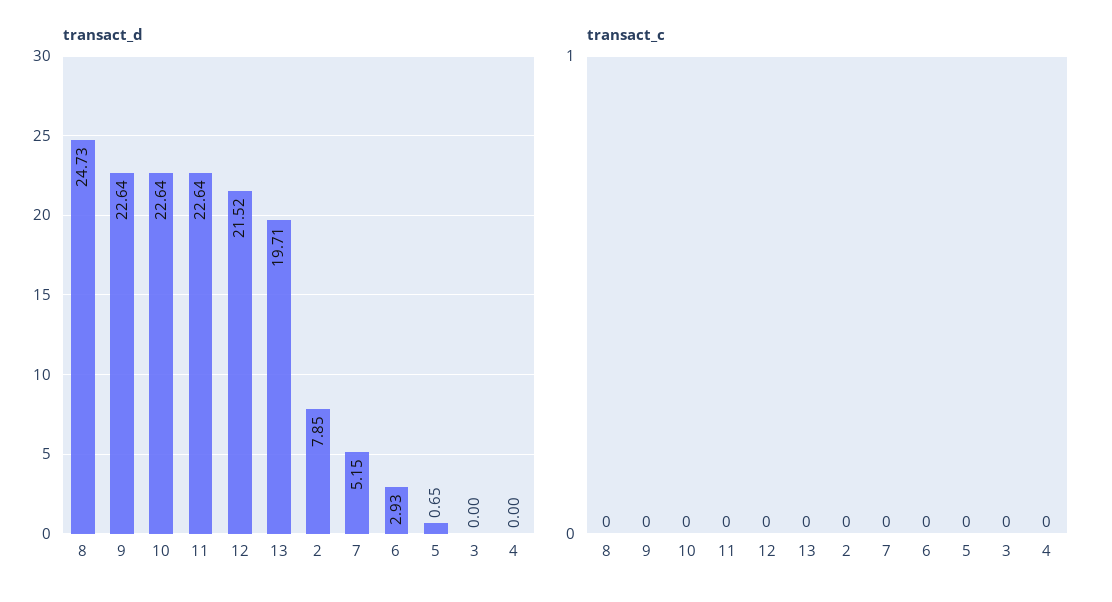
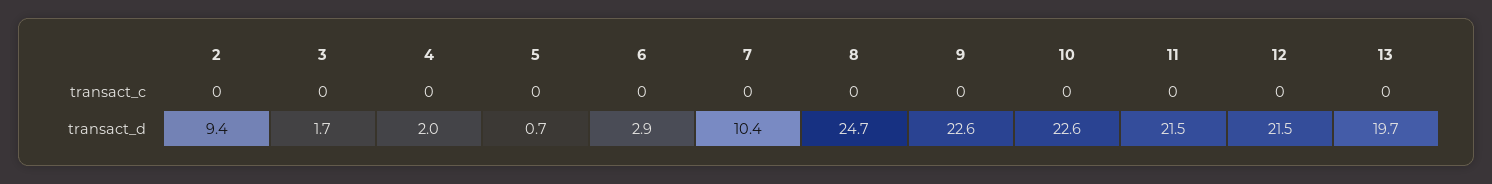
transact_d, 11: 22.64 -> 21.5
transact_d, 2: 7.85 -> 9.4
transact_d, 7: 5.15 -> 10.4
transact_d, 3: 0 -> 1.7
transact_d, 4: 0 -> 2

